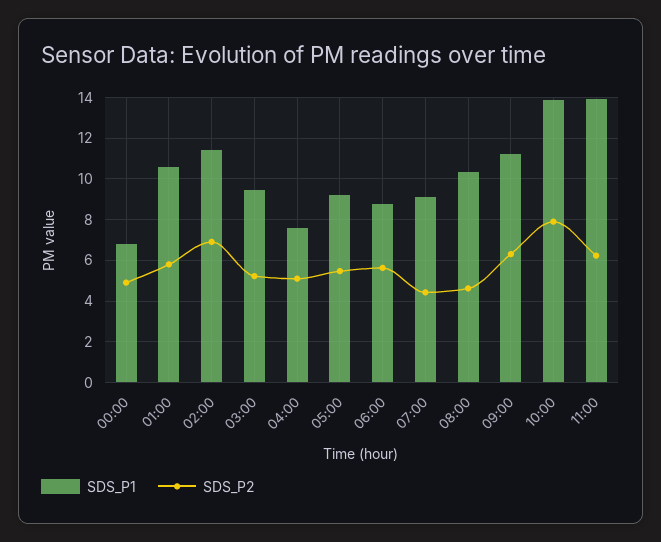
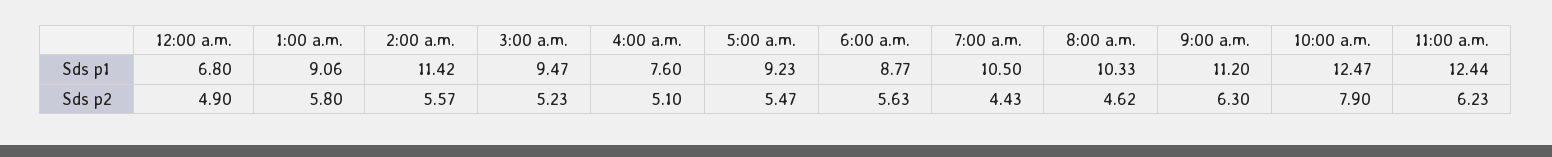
SDS_P1, 01:00: 10.5 -> 9.06
SDS_P2, 02:00: 7 -> 5.57
SDS_P1, 07:00: 9 -> 10.5
SDS_P1, 10:00: 14 -> 12.47
SDS_P1, 11:00: 14 -> 12.44

